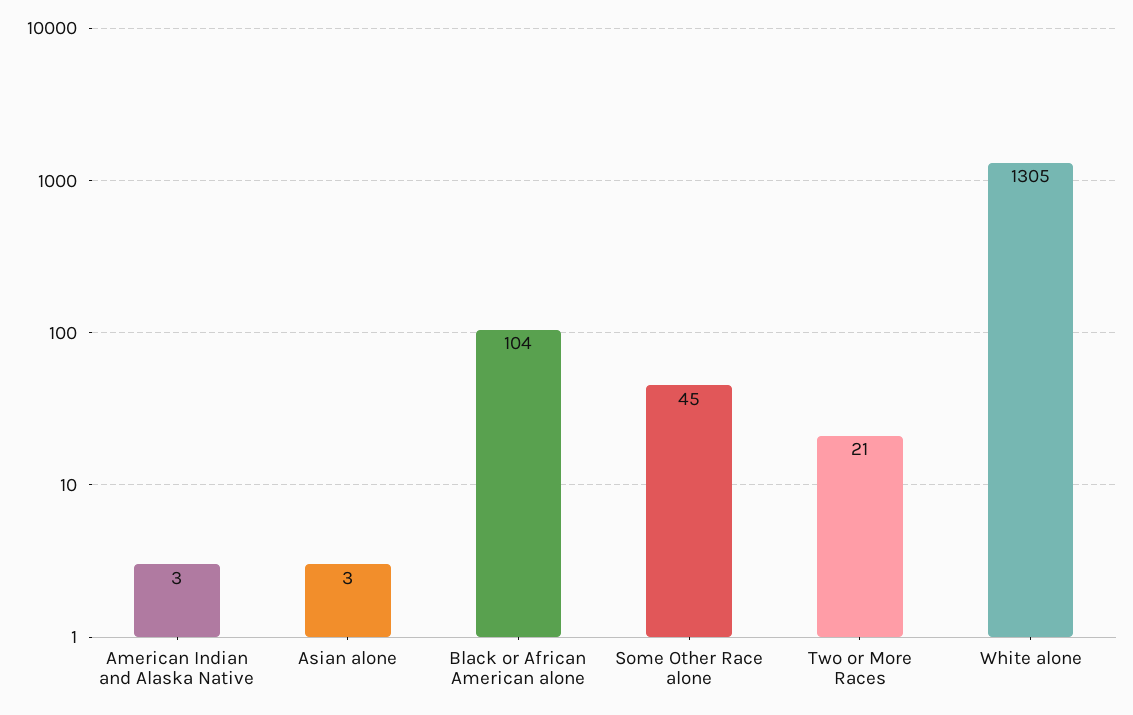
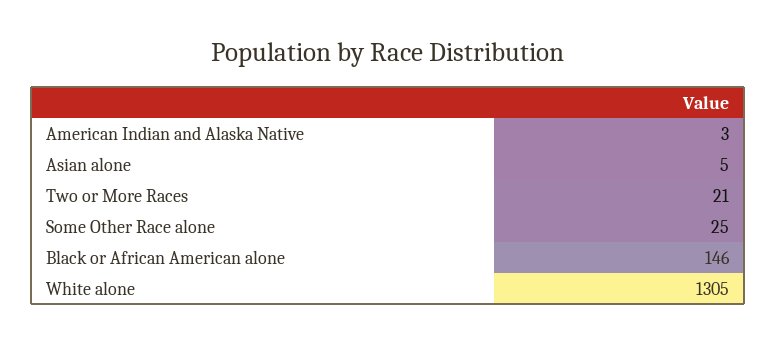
Asian alone: 3 -> 5
Black or African American alone: 104 -> 146
Some Other Race alone: 45 -> 25

